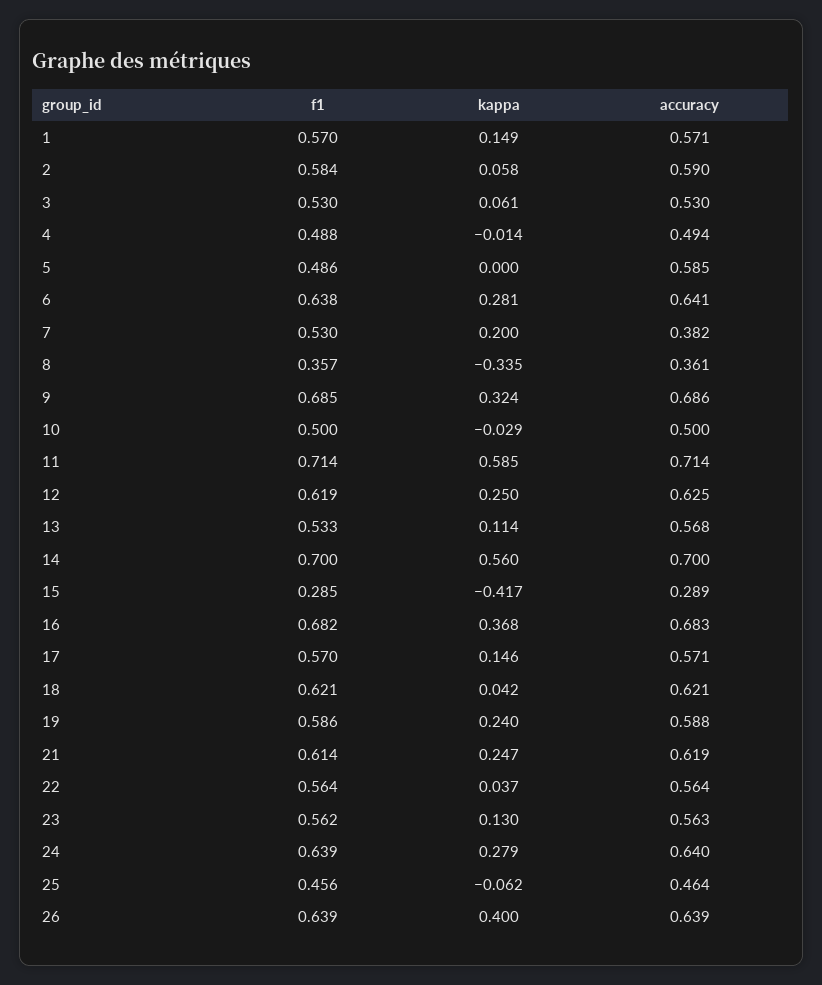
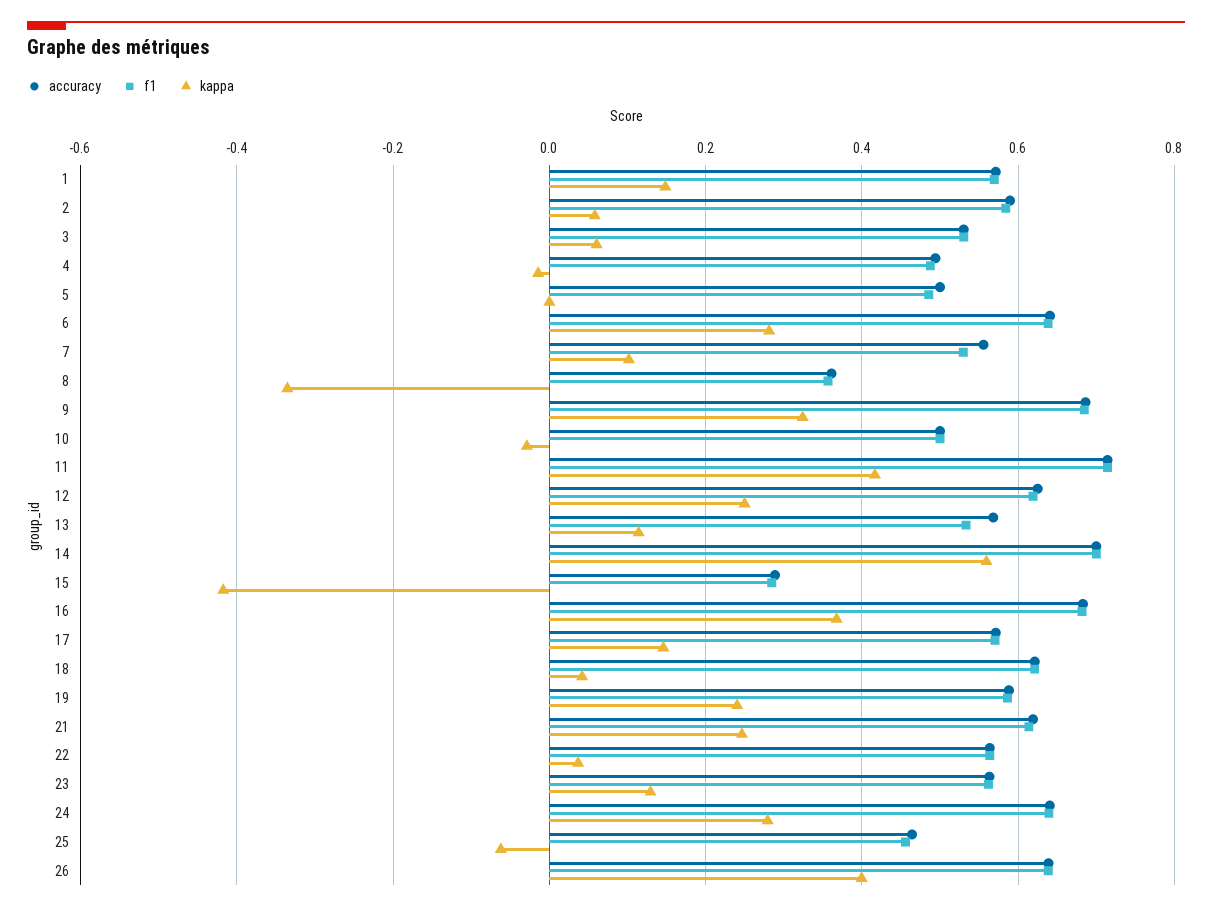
accuracy, 5: 0.585 -> 0.5
kappa, 7: 0.2 -> 0.1
accuracy, 7: 0.382 -> 0.56
kappa, 11: 0.585 -> 0.42

